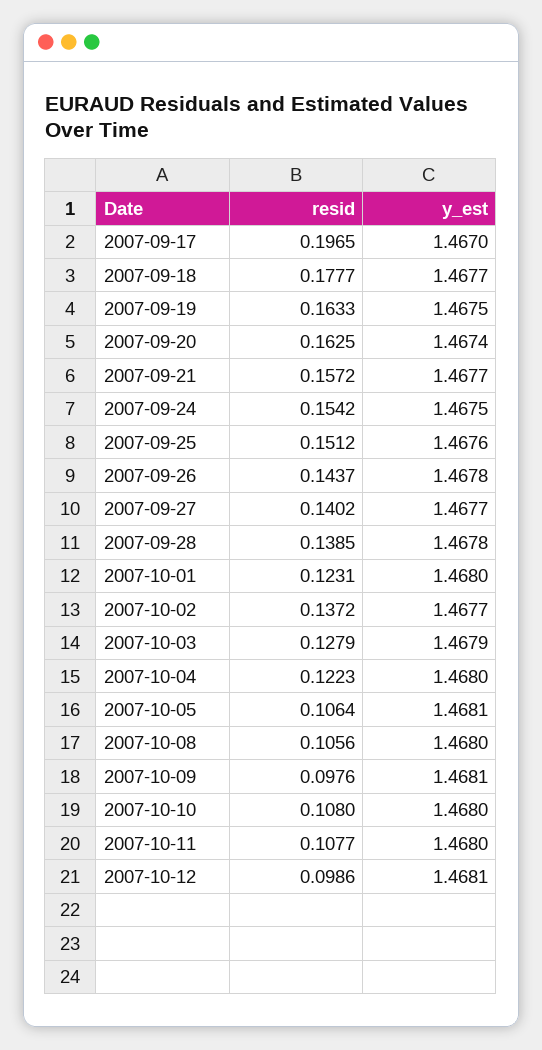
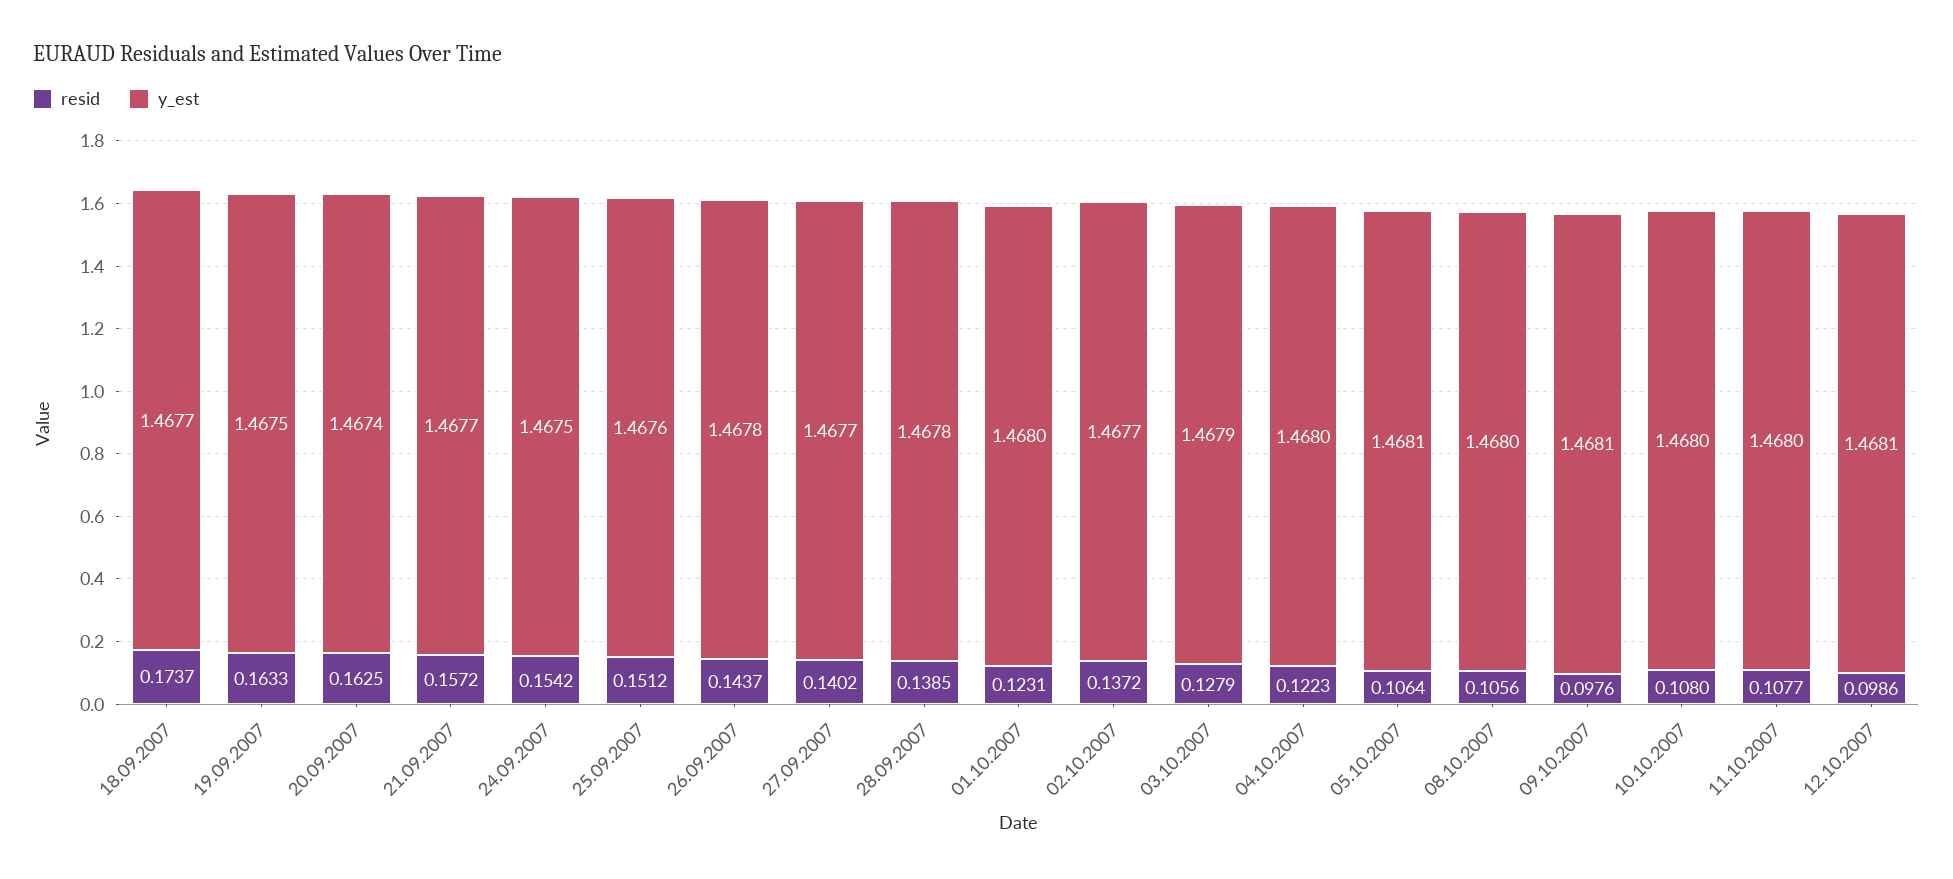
resid, 2007-09-17: 0.1965 -> none
y_est, 2007-09-17: 1.467 -> none
resid, 2007-09-18: 0.1777 -> 0.1737

